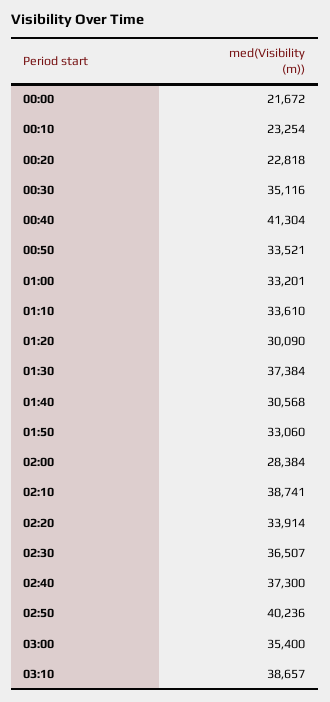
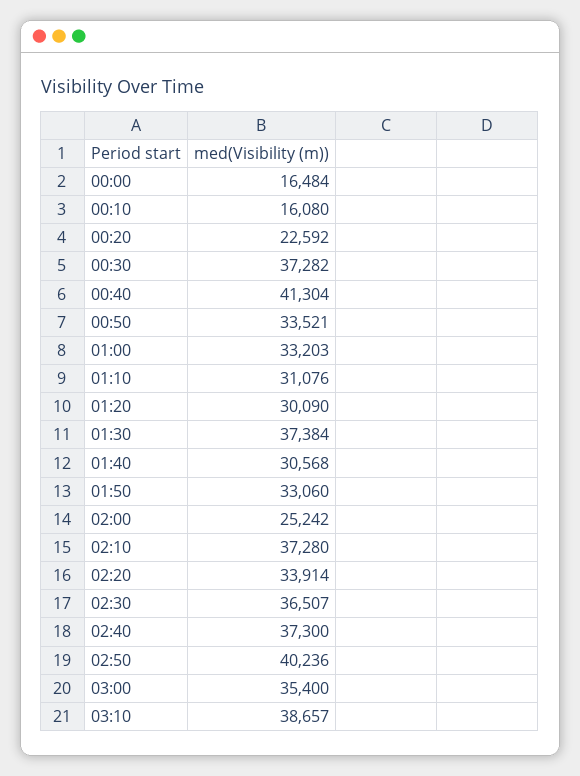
00:00: 21672 -> 16484
00:10: 23254 -> 16080
00:20: 22818 -> 22592
00:30: 35116 -> 37282
01:00: 33201 -> 33203
01:10: 33610 -> 31076
02:00: 28384 -> 25242
02:10: 38741 -> 37280

